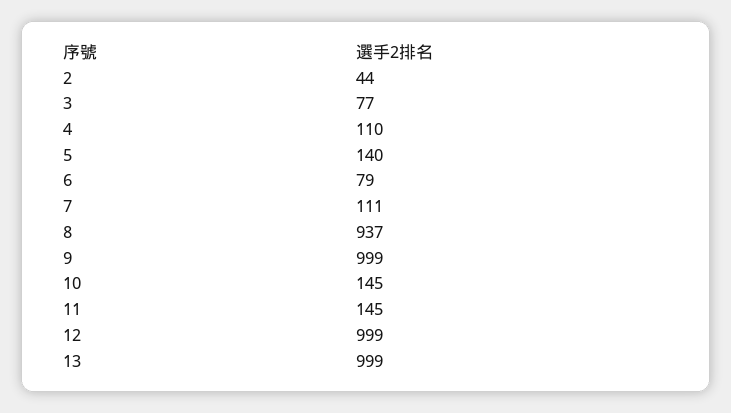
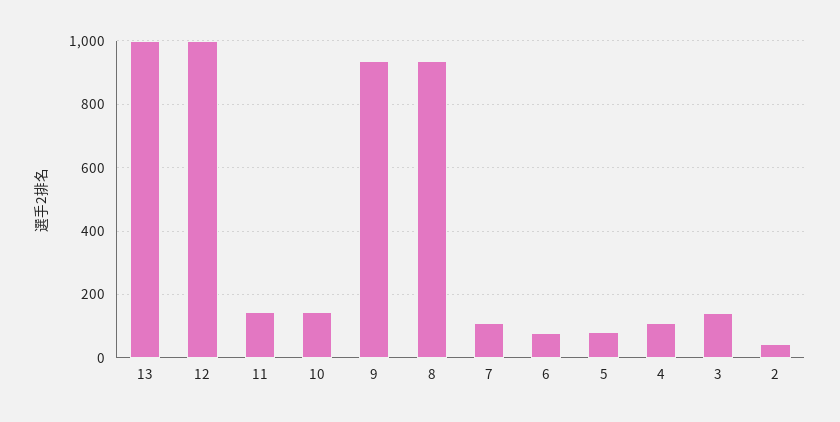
3: 77 -> 140
5: 140 -> 80
9: 999 -> 940

